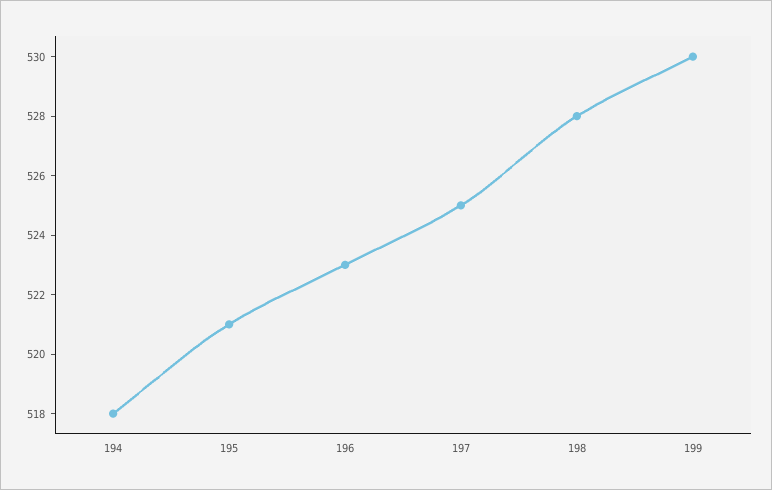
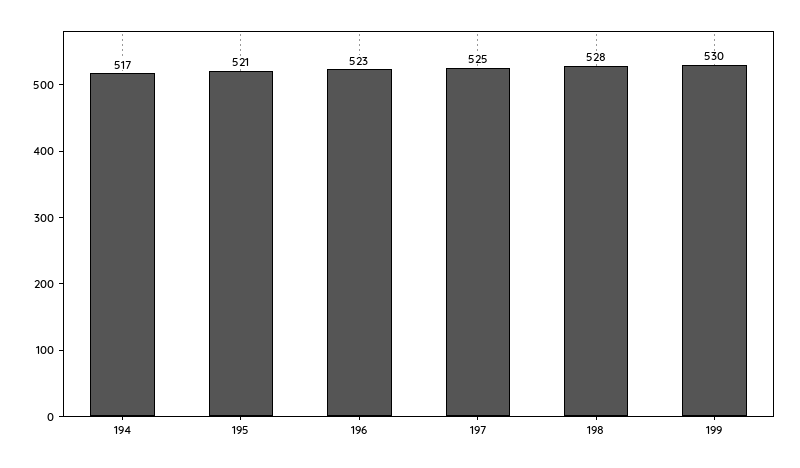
194: 518 -> 517

